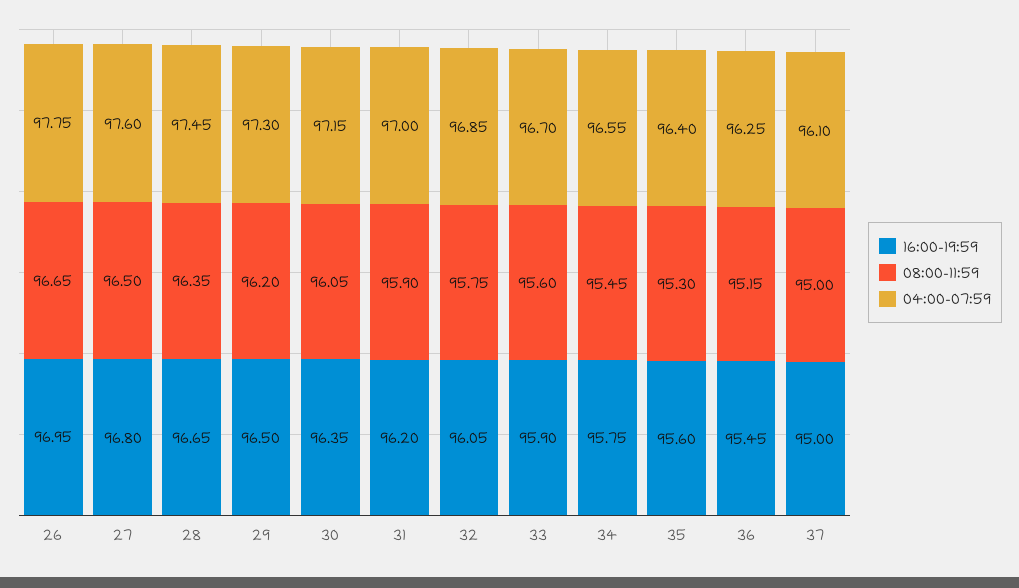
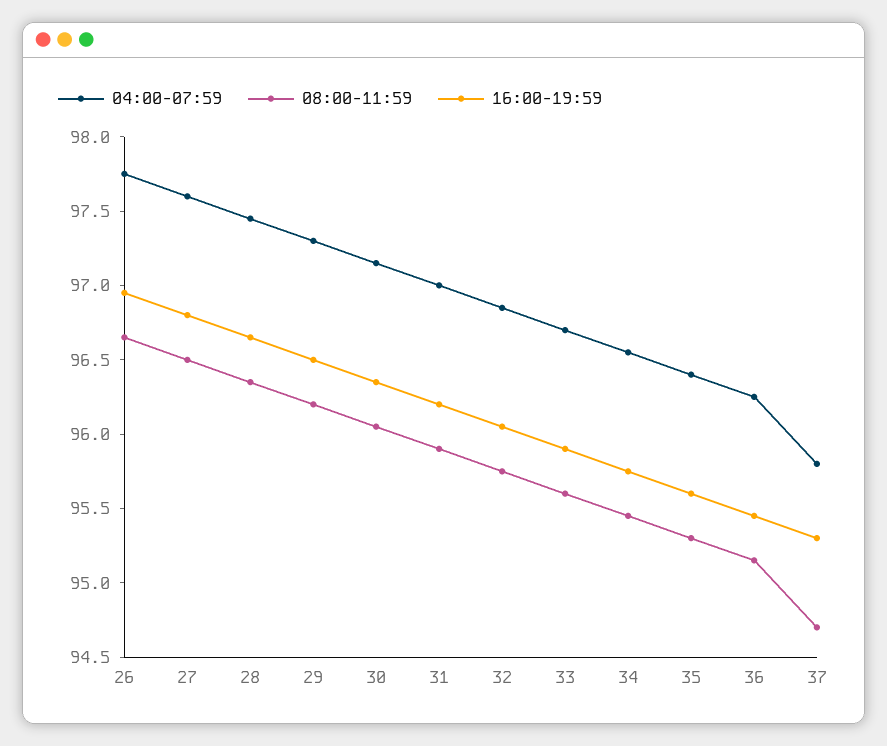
16:00-19:59, 37: 95 -> 95.3
08:00-11:59, 37: 95 -> 94.7
04:00-07:59, 37: 96.1 -> 95.8

